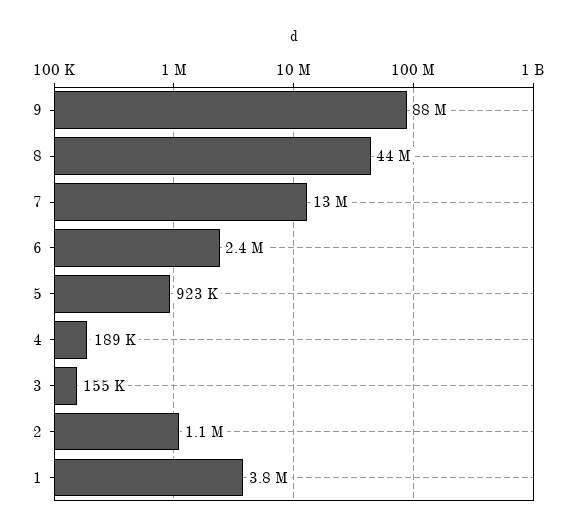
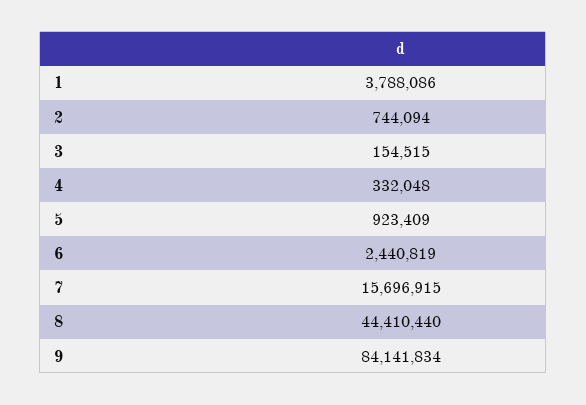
9: 88000000 -> 84141834
7: 13000000 -> 15696915
4: 189000 -> 332048
2: 1100000 -> 744094

